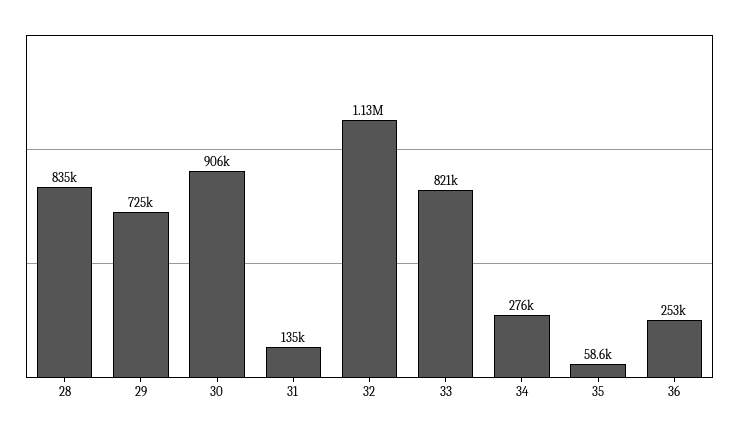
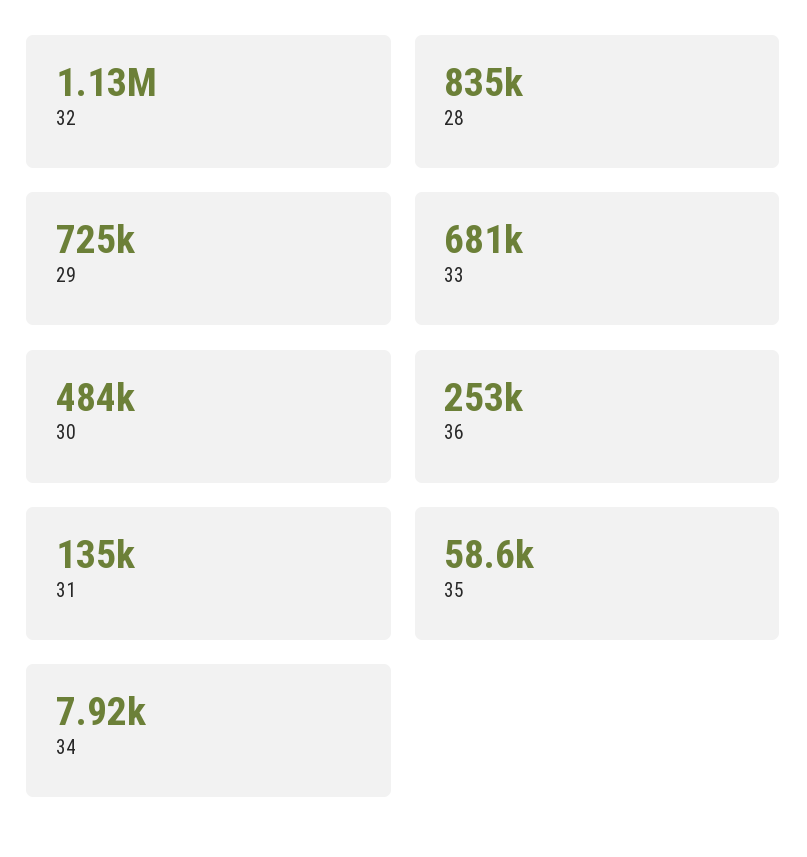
30: 906000 -> 484000
33: 821000 -> 681000
34: 276000 -> 7920

